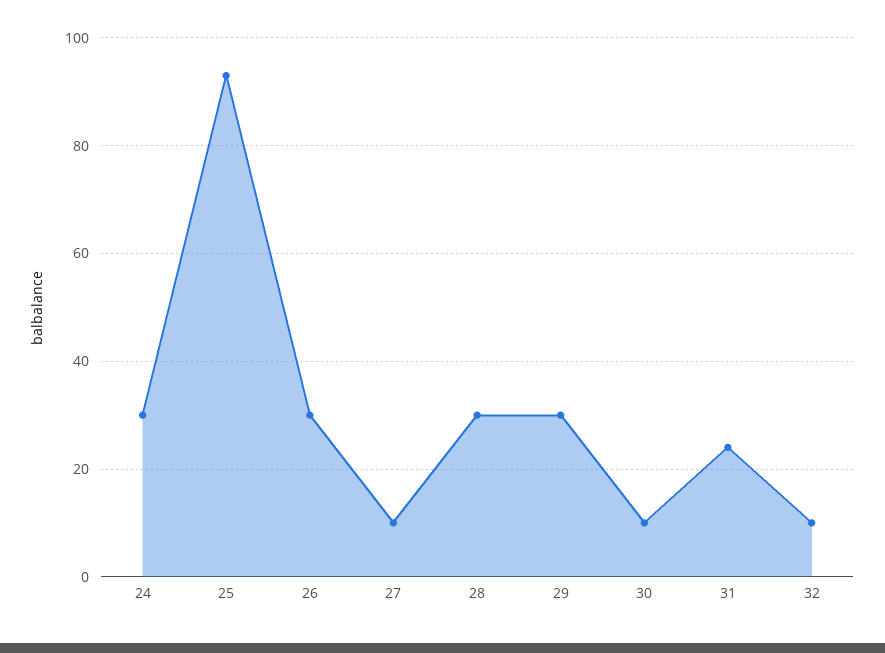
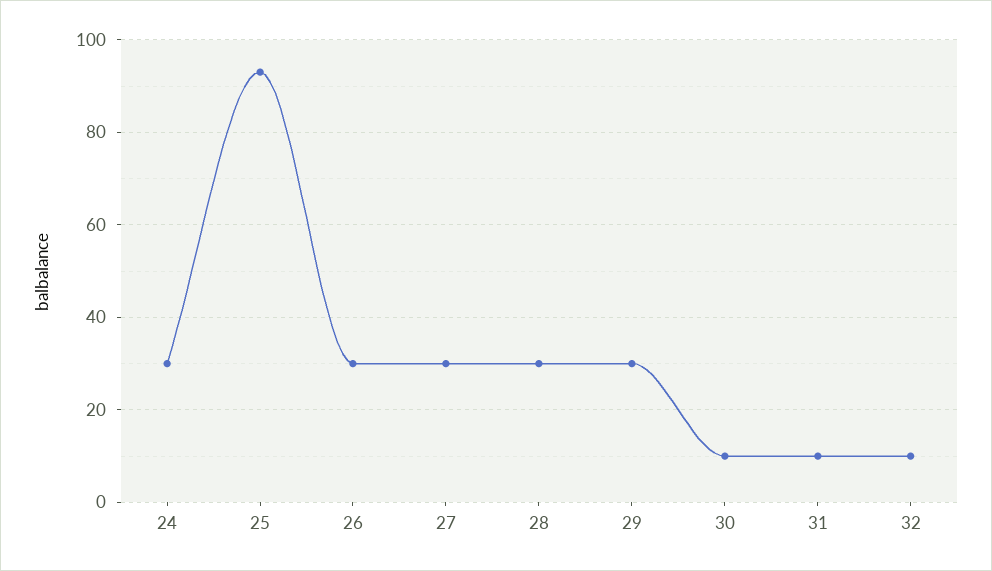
27: 10 -> 30
31: 25 -> 10

